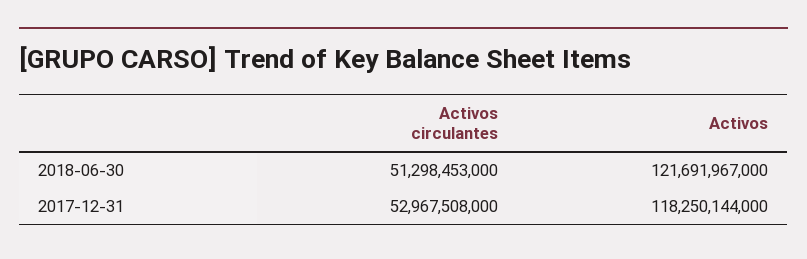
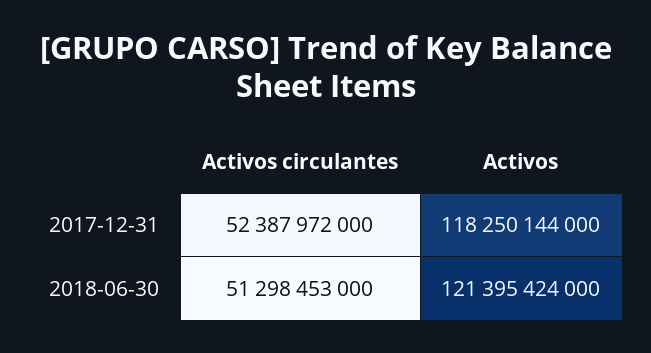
Activos, 2018-06-30: 121691967000 -> 121395424000
Activos circulantes, 2017-12-31: 52967508000 -> 52387972000

